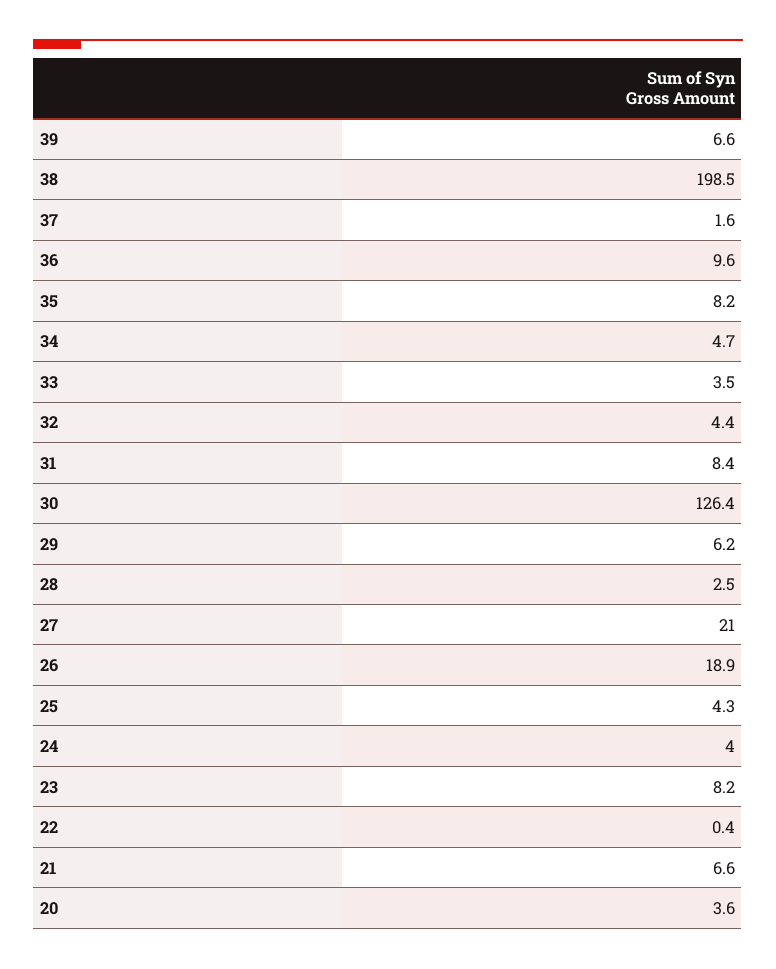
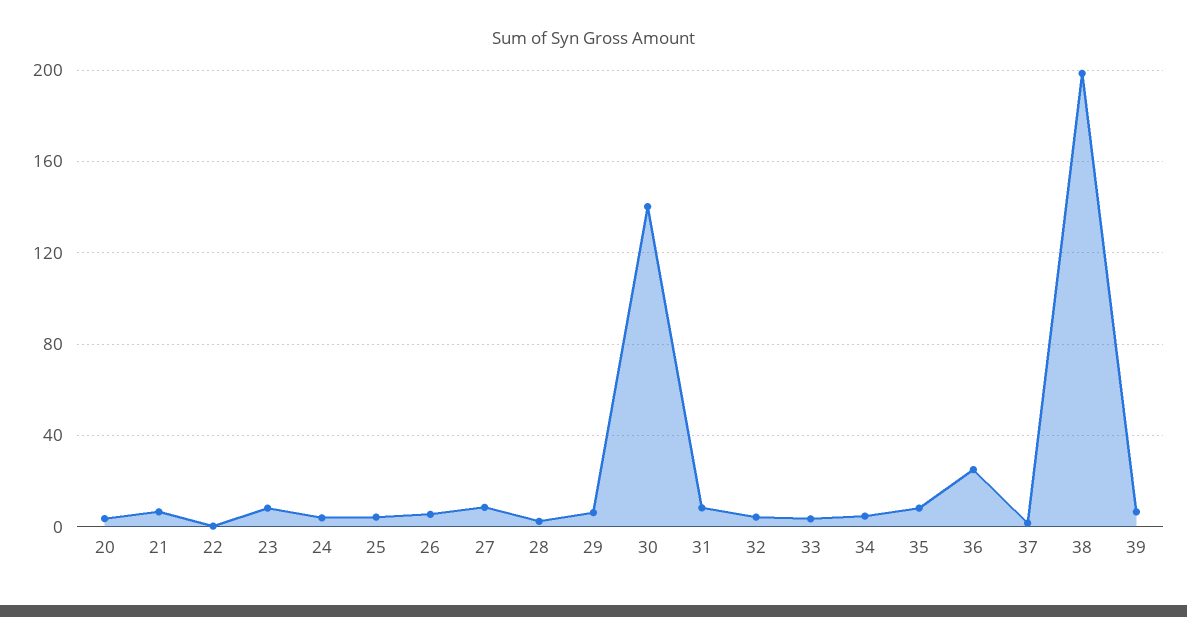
36: 9.6 -> 25
30: 126.4 -> 140
27: 21 -> 10
26: 18.9 -> 5

